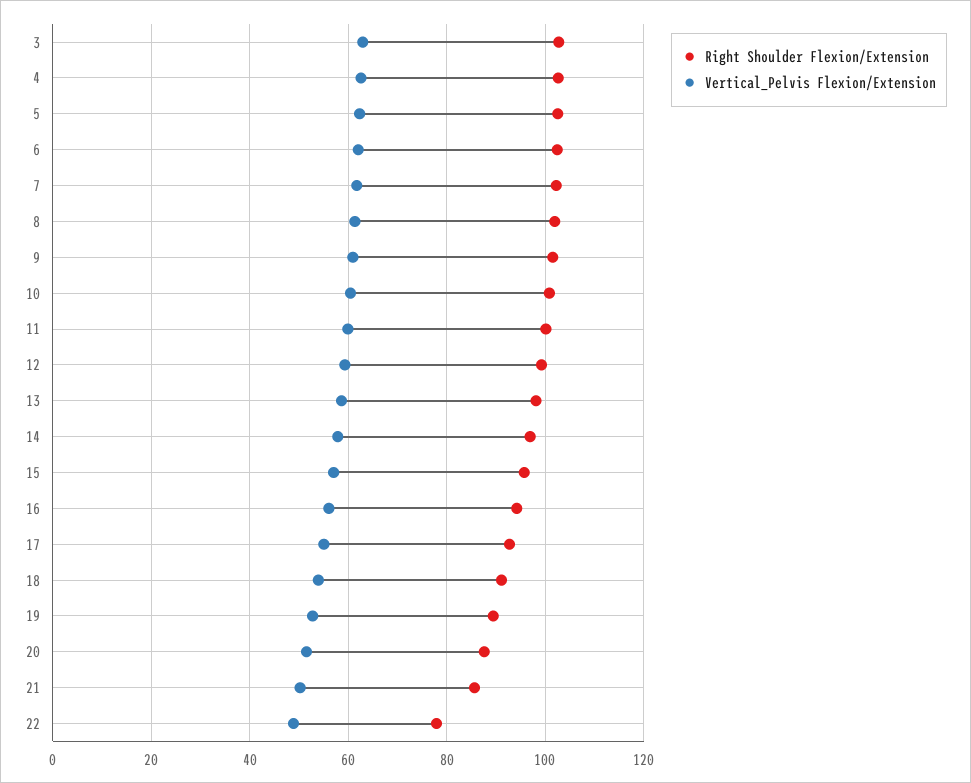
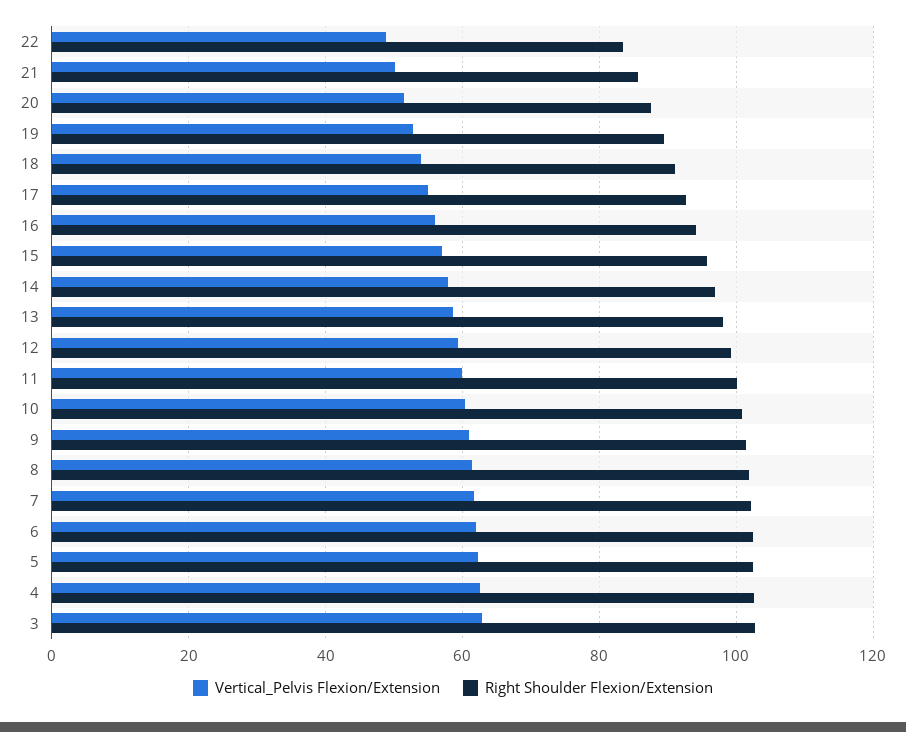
Right Shoulder Flexion/Extension, 22: 78 -> 84

